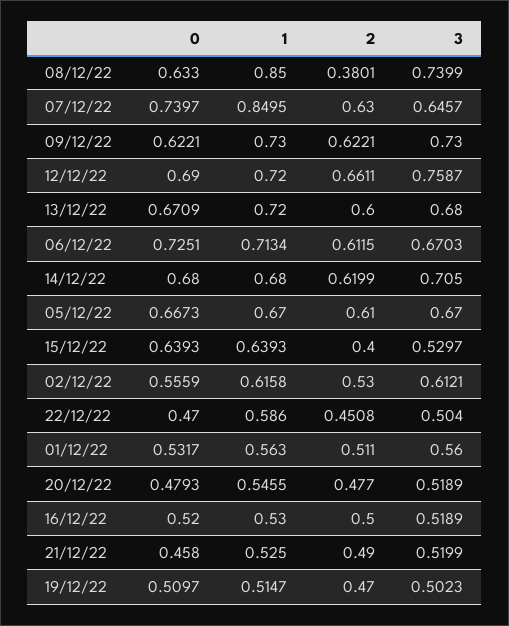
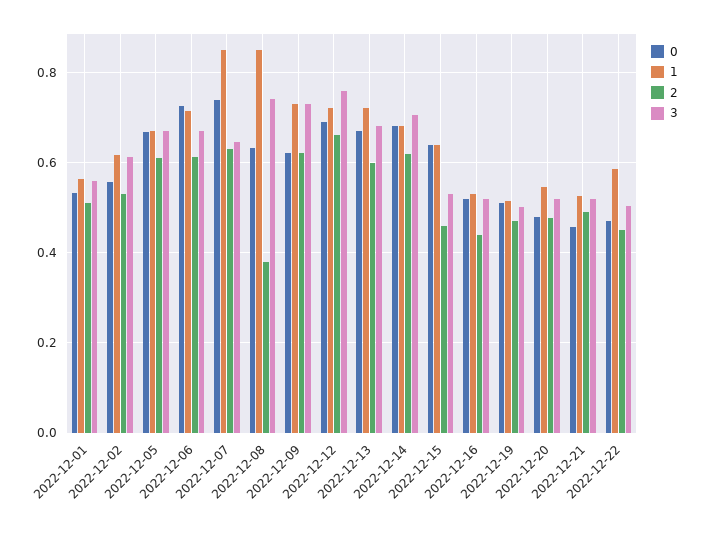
2, 15/12/22: 0.4 -> 0.46
2, 16/12/22: 0.5 -> 0.44

